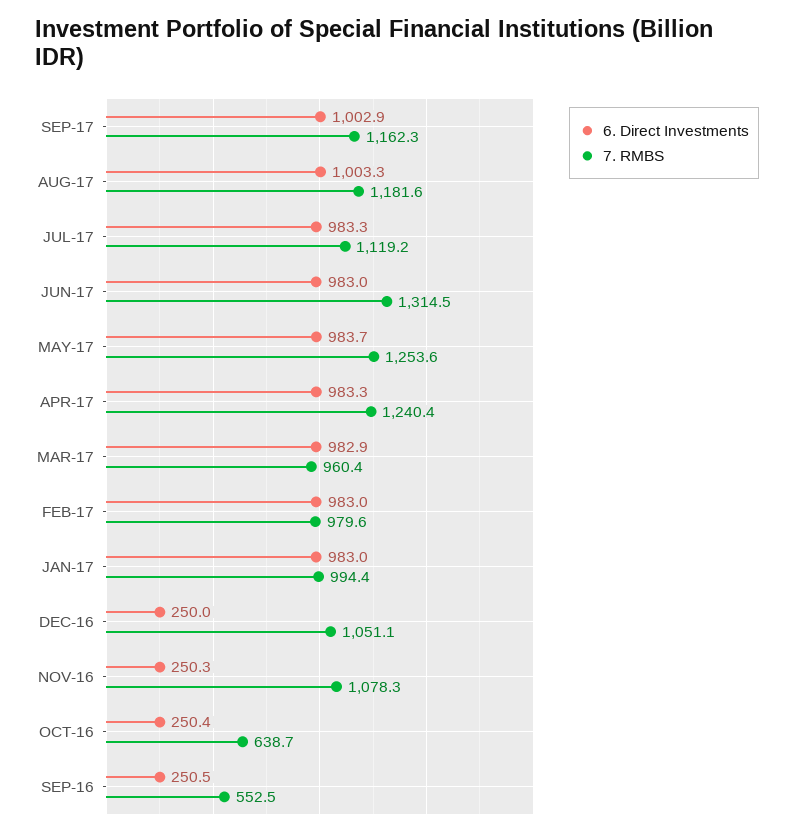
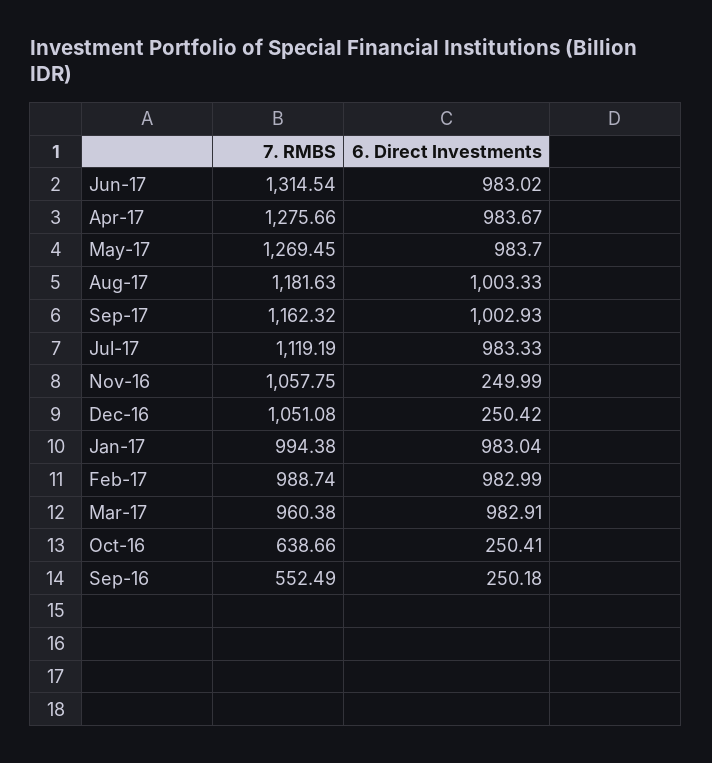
7. RMBS, MAY-17: 1253.6 -> 1269.45
6. Direct Investments, APR-17: 983.3 -> 983.67
7. RMBS, APR-17: 1240.4 -> 1275.66
7. RMBS, FEB-17: 979.6 -> 988.74
6. Direct Investments, DEC-16: 250 -> 250.42
6. Direct Investments, NOV-16: 250.3 -> 249.99
7. RMBS, NOV-16: 1078.3 -> 1057.75
6. Direct Investments, SEP-16: 250.5 -> 250.18

